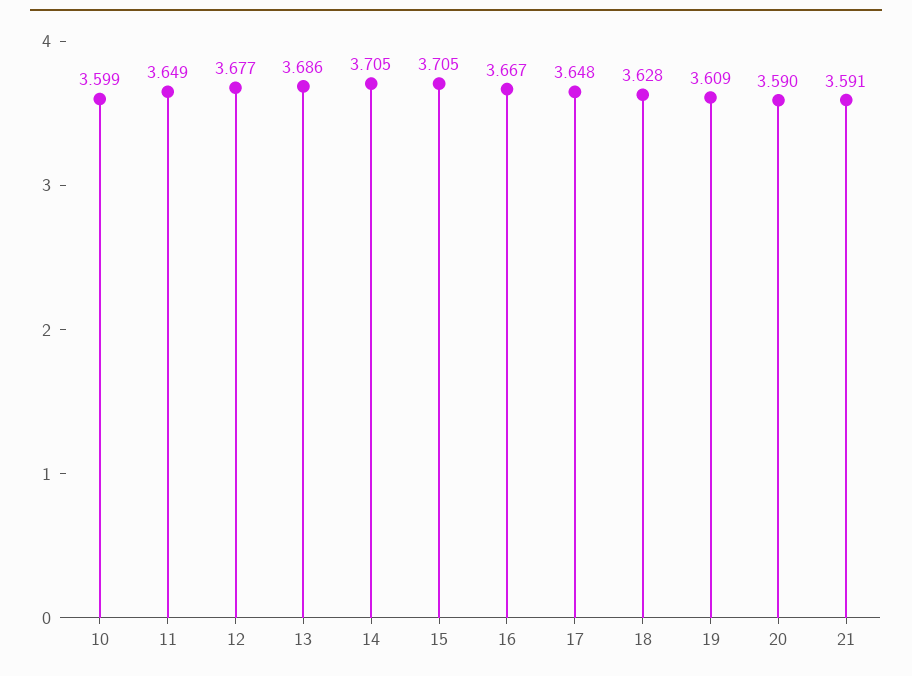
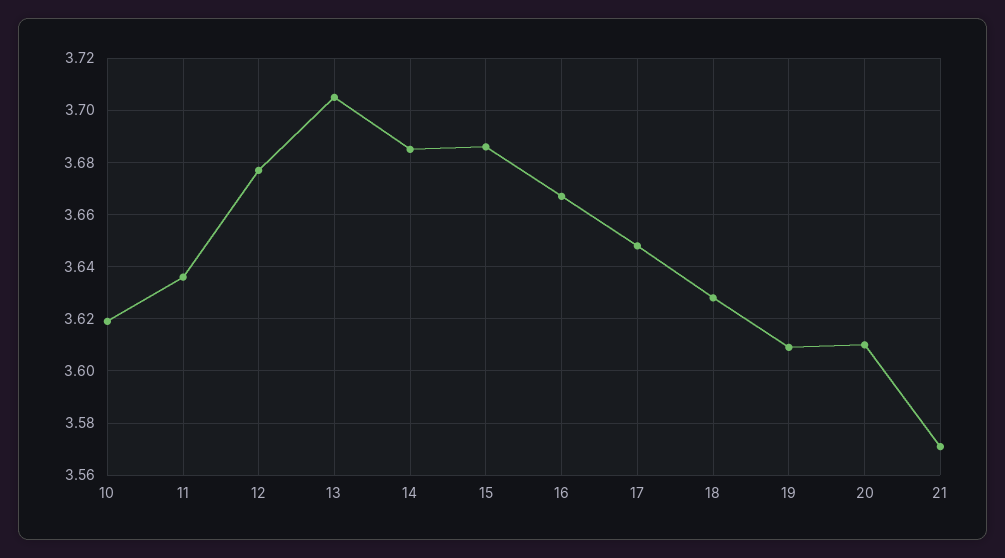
10: 3.599 -> 3.62
11: 3.649 -> 3.635
13: 3.686 -> 3.705
14: 3.705 -> 3.685
15: 3.705 -> 3.685
20: 3.59 -> 3.61
21: 3.591 -> 3.57

